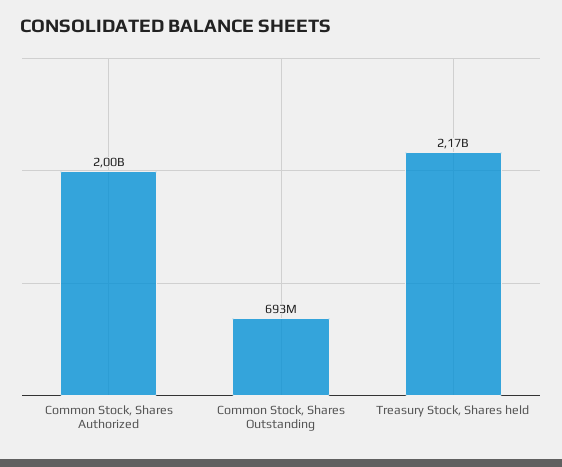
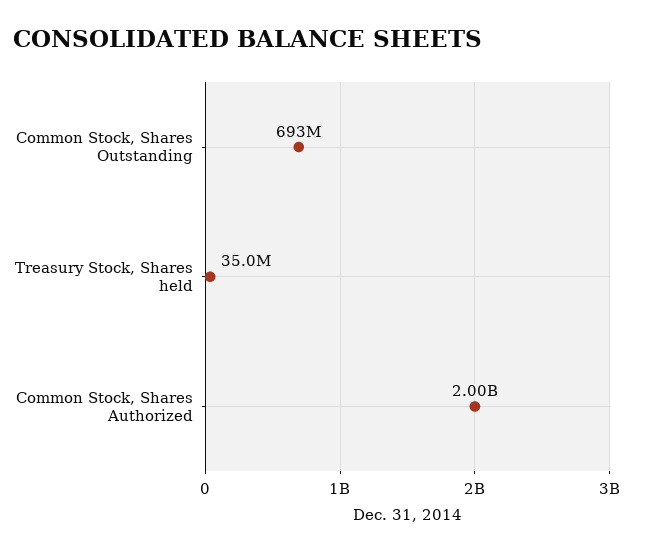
Treasury Stock, Shares held: 2170000000 -> 35000000

